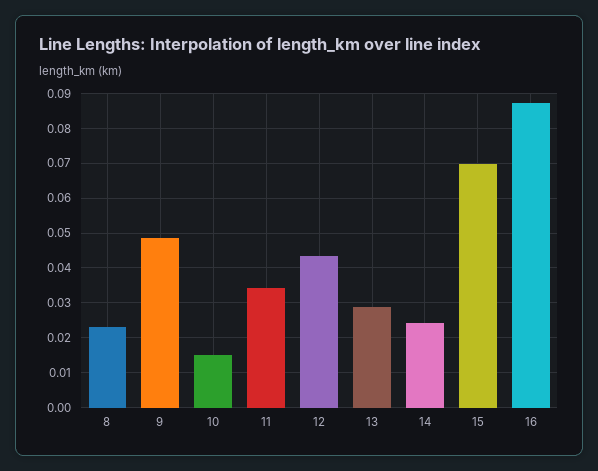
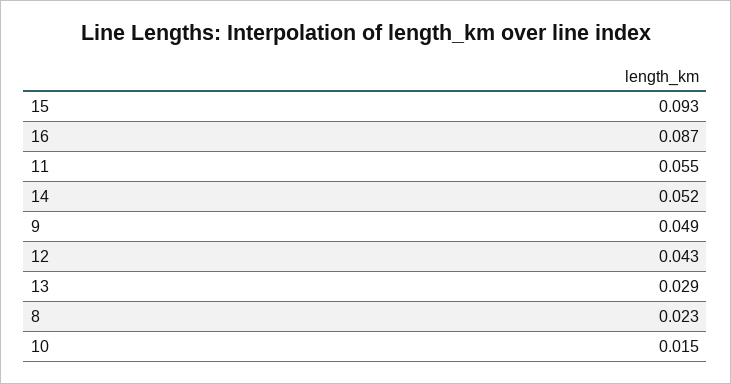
11: 0.034 -> 0.055
14: 0.024 -> 0.052
15: 0.07 -> 0.093

